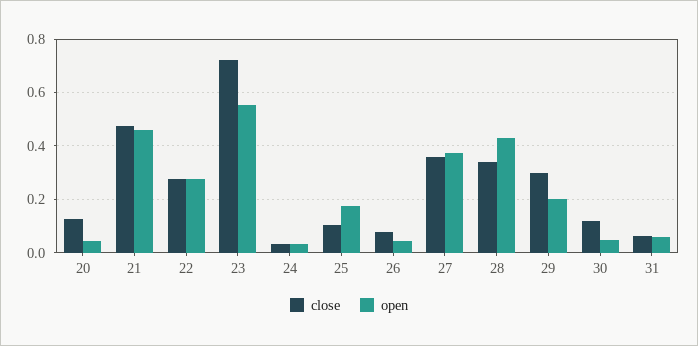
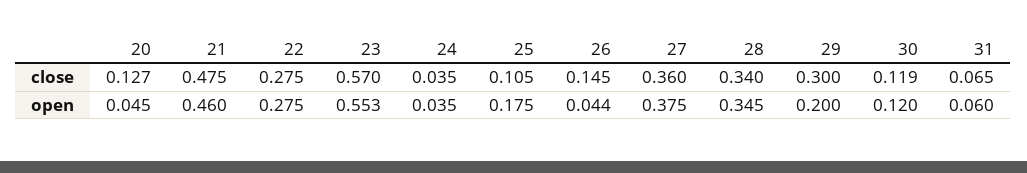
close, 23: 0.725 -> 0.57
close, 26: 0.075 -> 0.145
open, 28: 0.425 -> 0.345
open, 30: 0.05 -> 0.12

